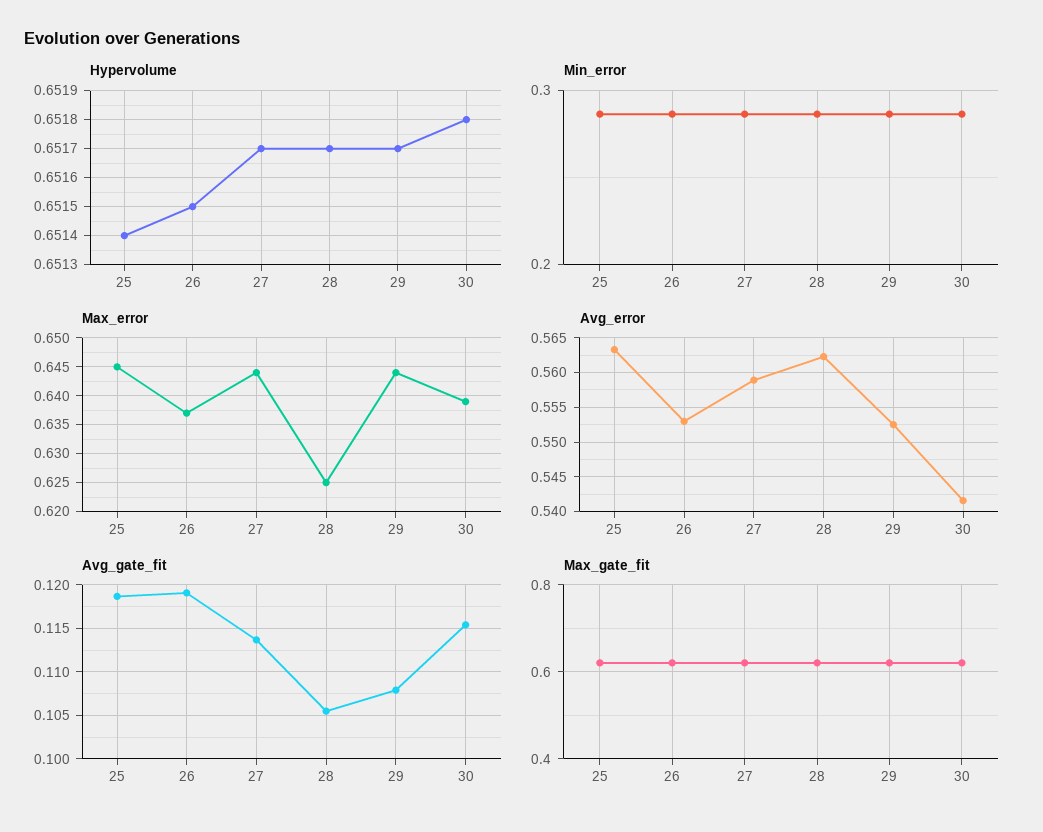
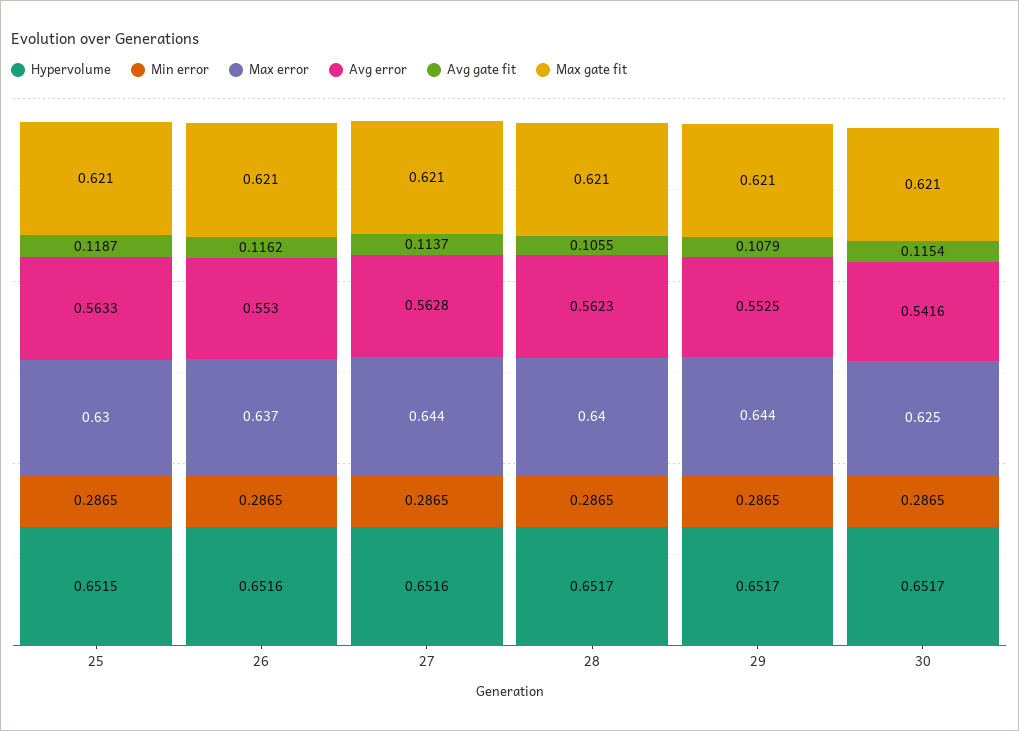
Hypervolume, 25: 0.6514 -> 0.6515
Hypervolume, 26: 0.6515 -> 0.6516
Hypervolume, 27: 0.6517 -> 0.6516
Hypervolume, 30: 0.6518 -> 0.6517
Max_error, 25: 0.645 -> 0.63
Max_error, 28: 0.625 -> 0.64
Max_error, 30: 0.64 -> 0.625
Avg_error, 27: 0.559 -> 0.5628
Avg_gate_fit, 26: 0.119 -> 0.1162

